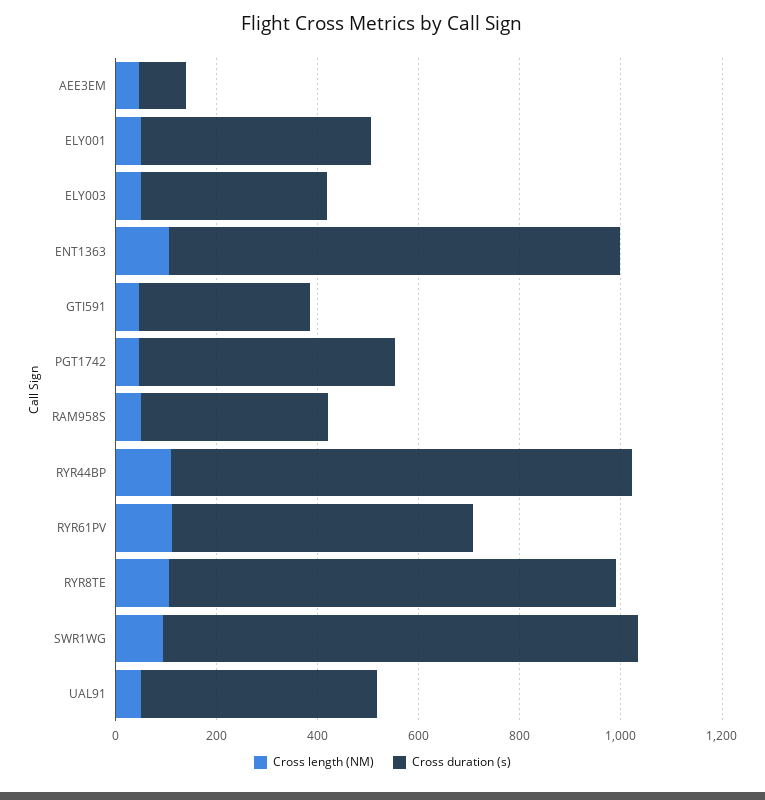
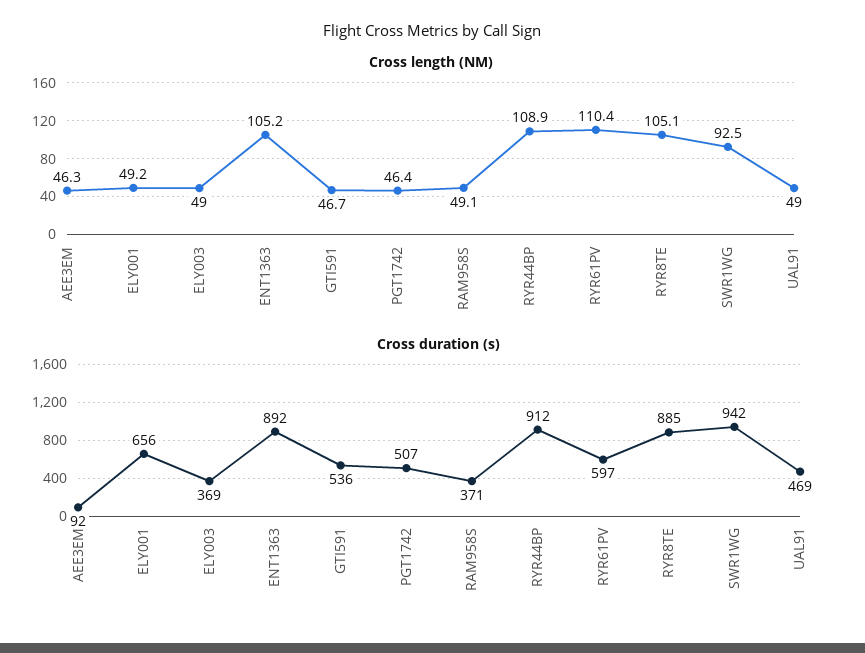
Cross duration (s), ELY001: 450 -> 656
Cross duration (s), GTI591: 350 -> 536

